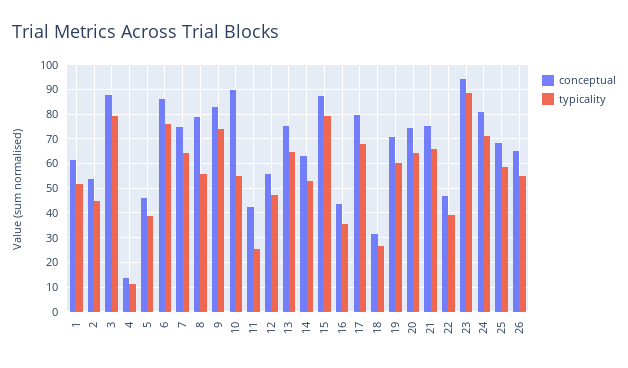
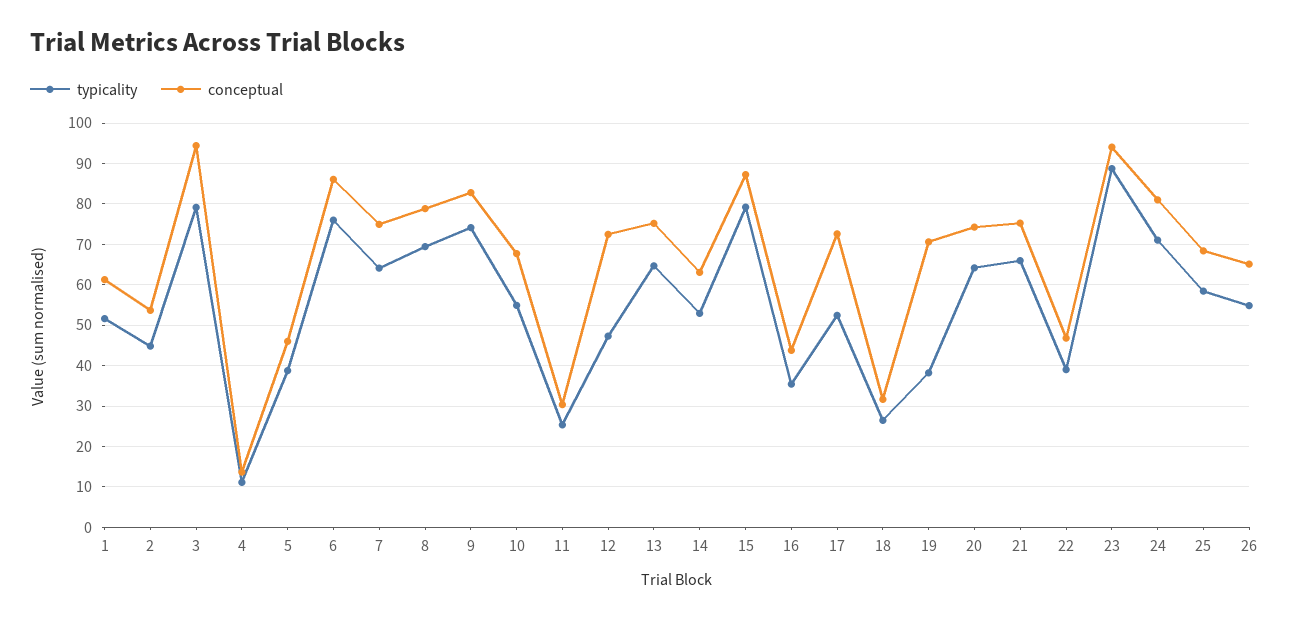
conceptual, 3: 87.5 -> 94
typicality, 8: 55 -> 70
conceptual, 10: 90 -> 68
conceptual, 11: 42.5 -> 30
conceptual, 12: 55 -> 72
conceptual, 17: 80 -> 72
typicality, 17: 67.5 -> 52
typicality, 19: 60 -> 38

